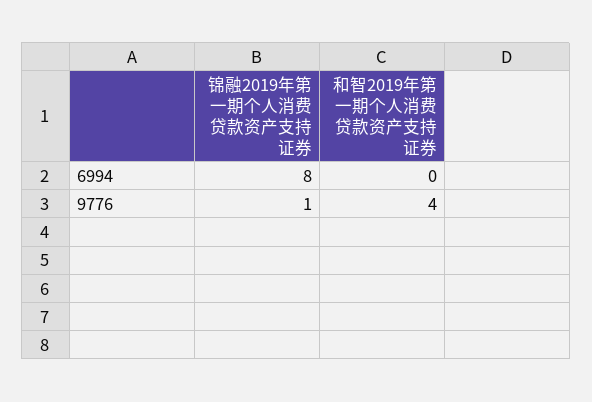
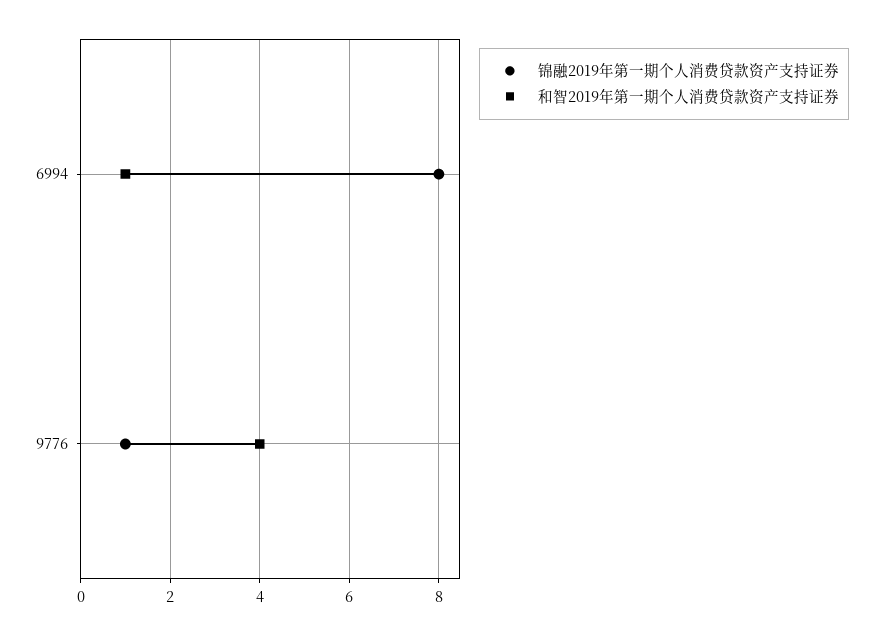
和智2019年第一期个人消费贷款资产支持证券, 6994: 0 -> 1

